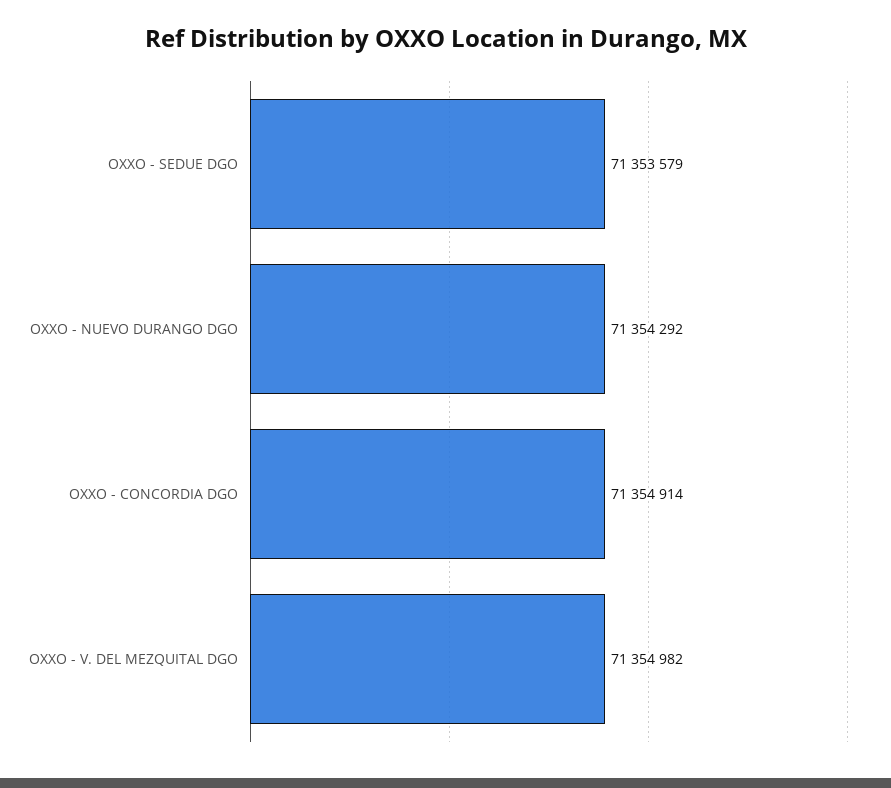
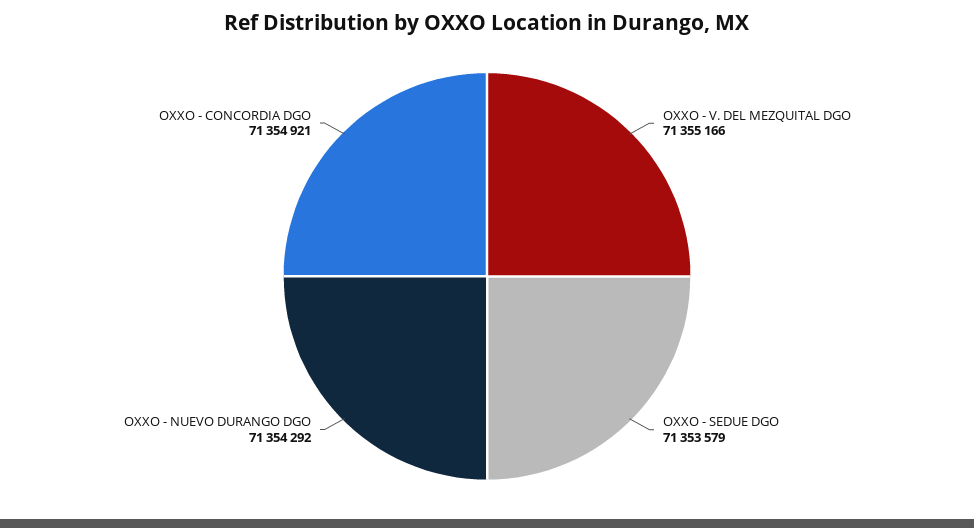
OXXO - CONCORDIA DGO: 71354914 -> 71354921
OXXO - V. DEL MEZQUITAL DGO: 71354982 -> 71355166

